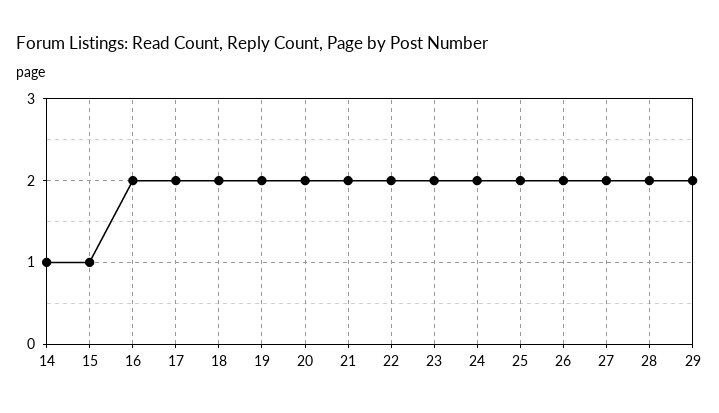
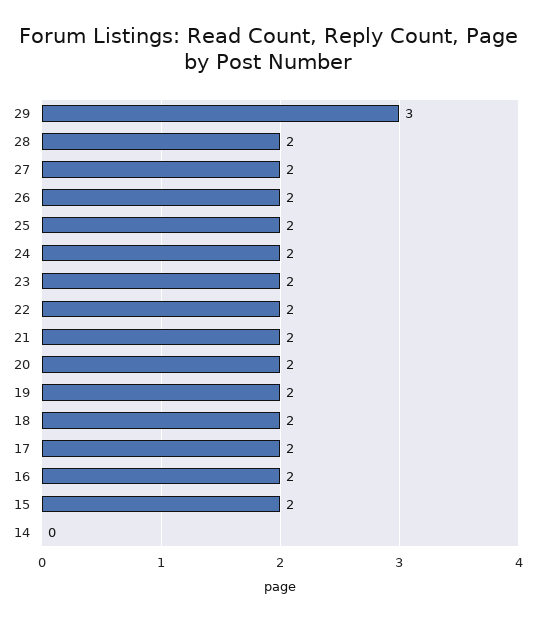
14: 1 -> 0
15: 1 -> 2
29: 2 -> 3

